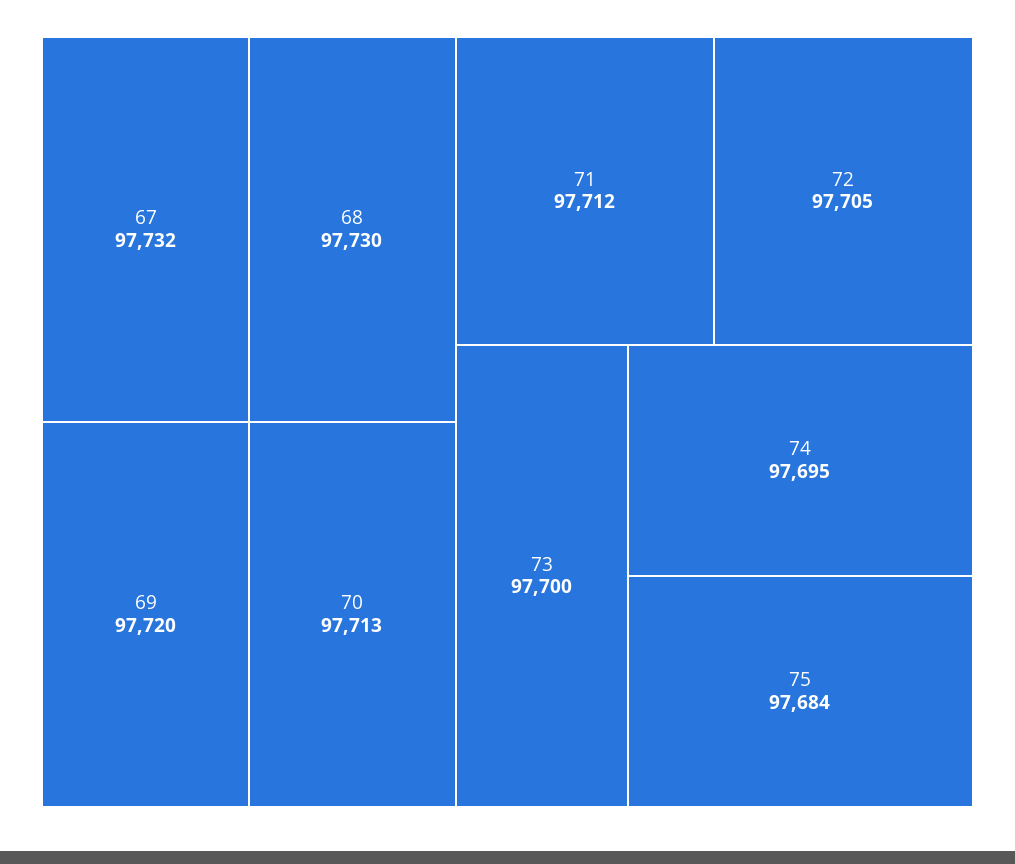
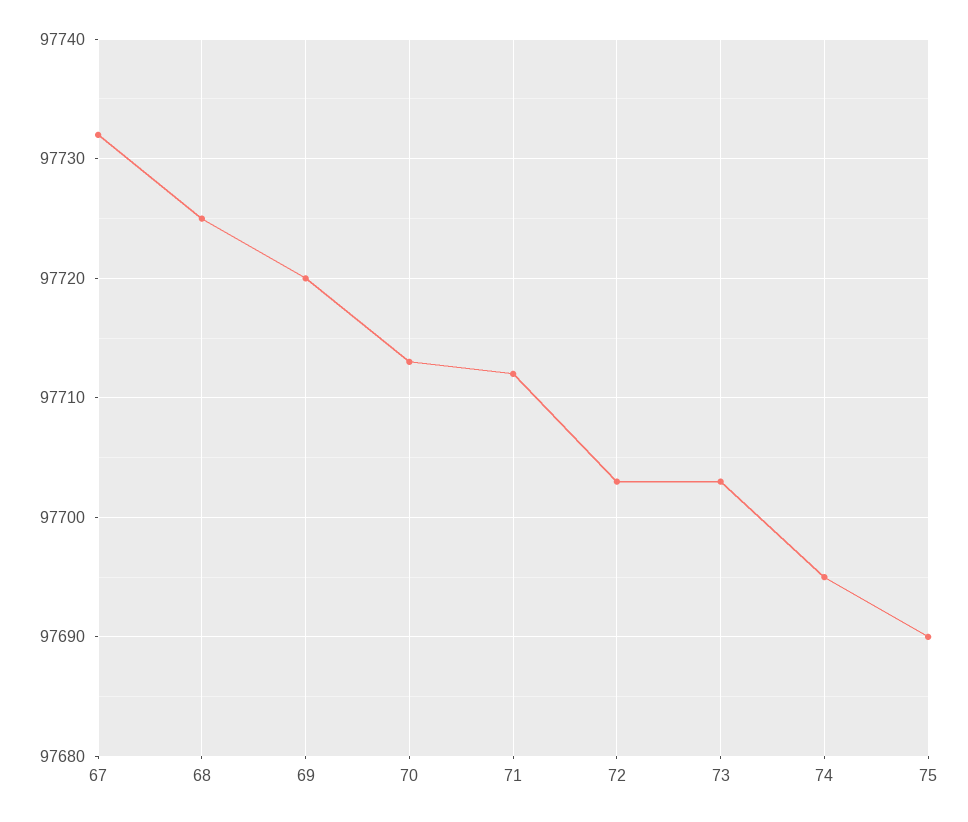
68: 97730 -> 97725
72: 97705 -> 97703
73: 97700 -> 97703
75: 97684 -> 97690

